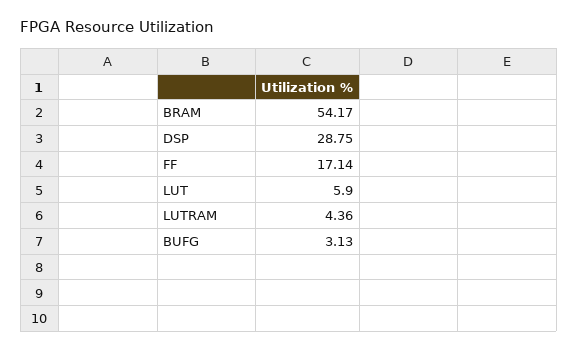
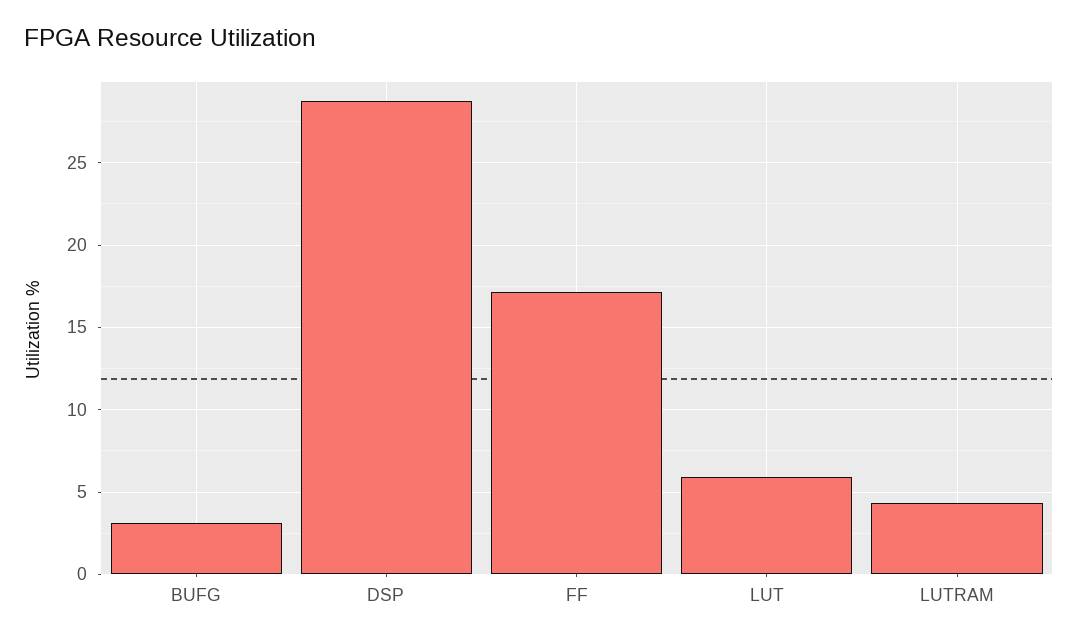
BRAM: 54.17 -> none

